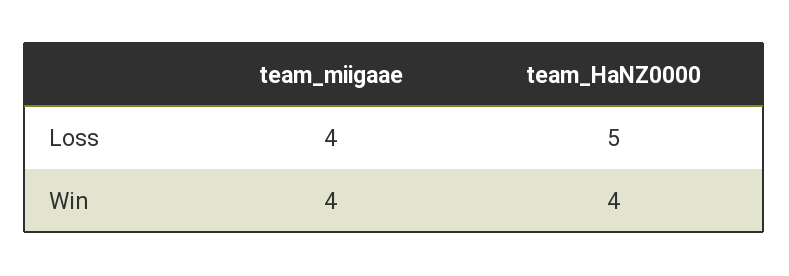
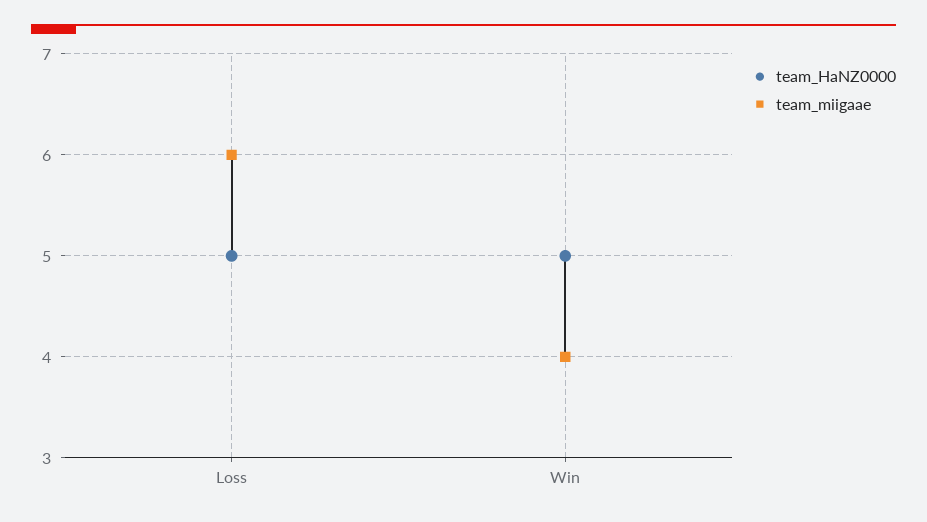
team_miigaae, Loss: 4 -> 6
team_HaNZ0000, Win: 4 -> 5

